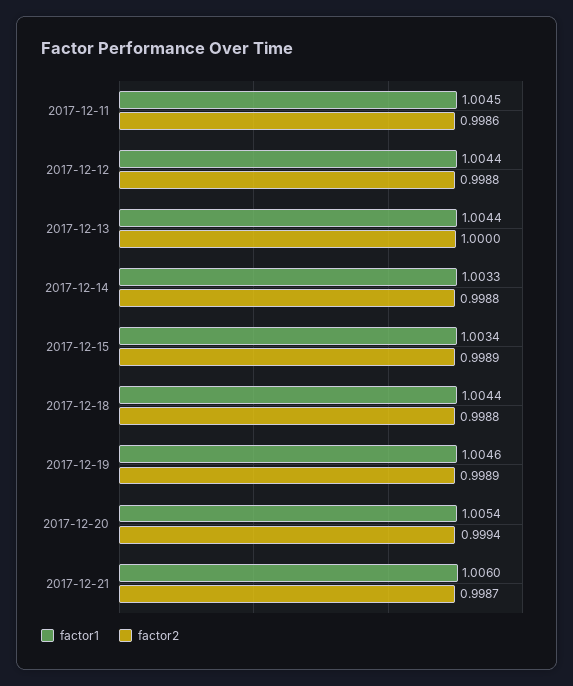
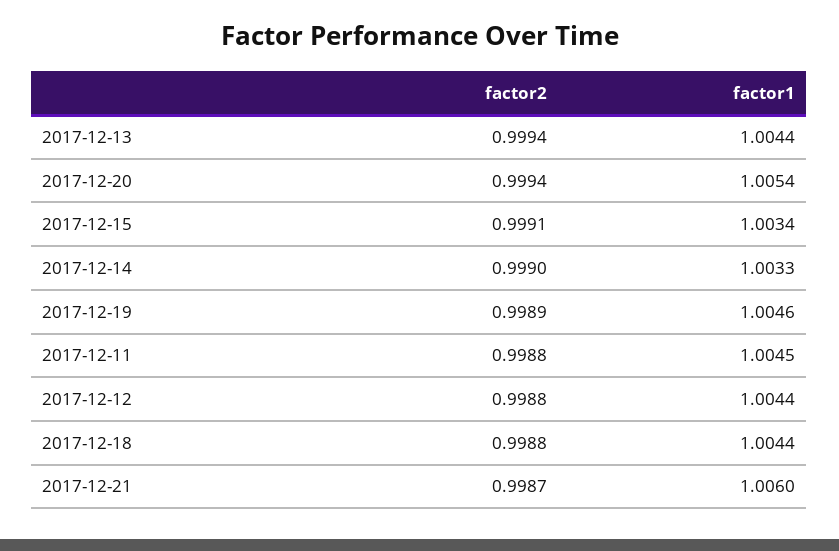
factor2, 2017-12-11: 0.9986 -> 0.9988
factor2, 2017-12-13: 1 -> 0.9994
factor2, 2017-12-14: 0.9988 -> 0.999
factor2, 2017-12-15: 0.9989 -> 0.9991

